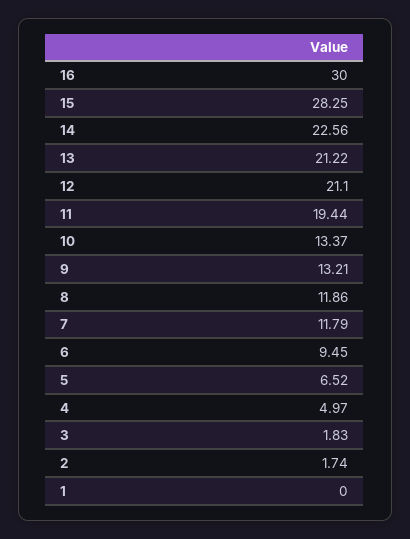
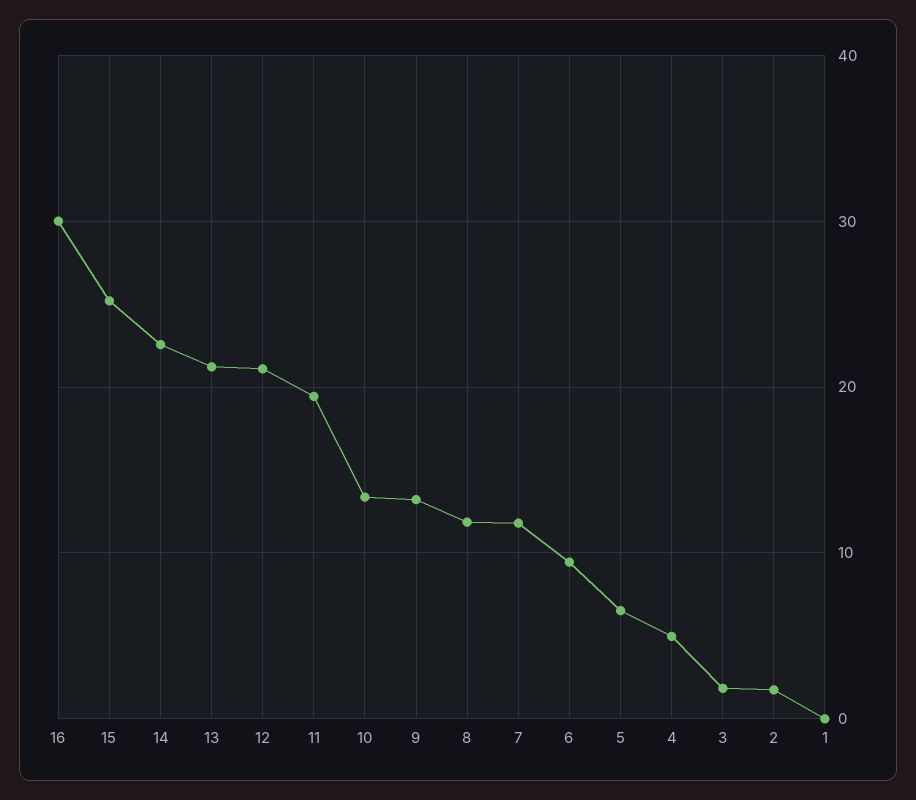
15: 28.25 -> 25

